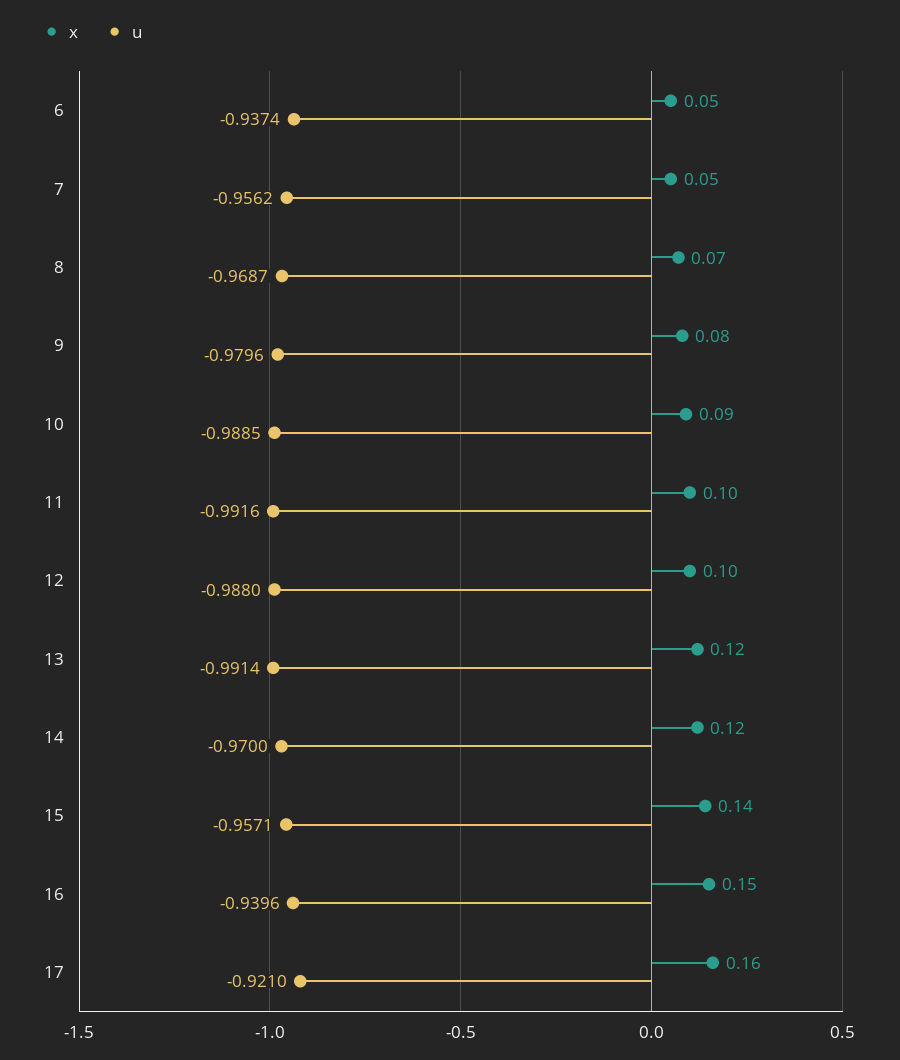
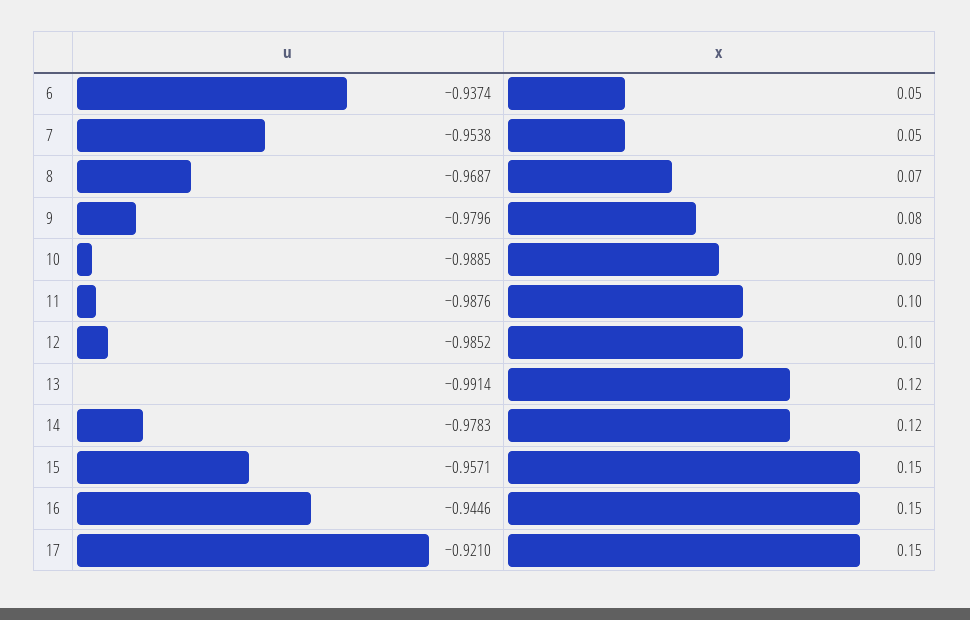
u, 7: -0.9562 -> -0.9538
u, 11: -0.9916 -> -0.9876
u, 12: -0.988 -> -0.9852
u, 14: -0.97 -> -0.9783
x, 15: 0.14 -> 0.15
u, 16: -0.9396 -> -0.9446
x, 17: 0.16 -> 0.15

